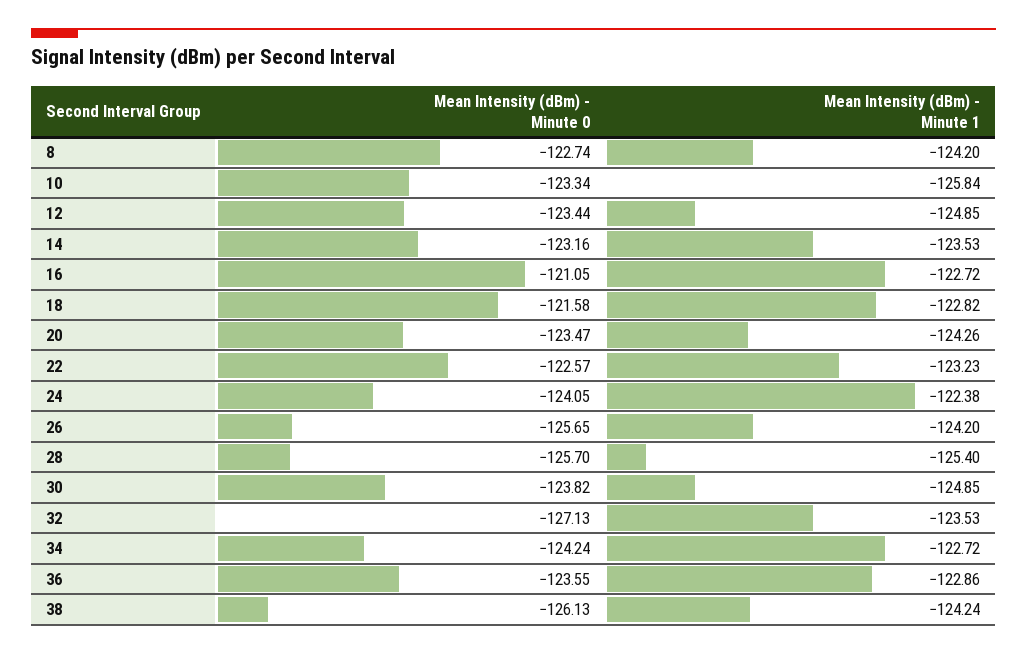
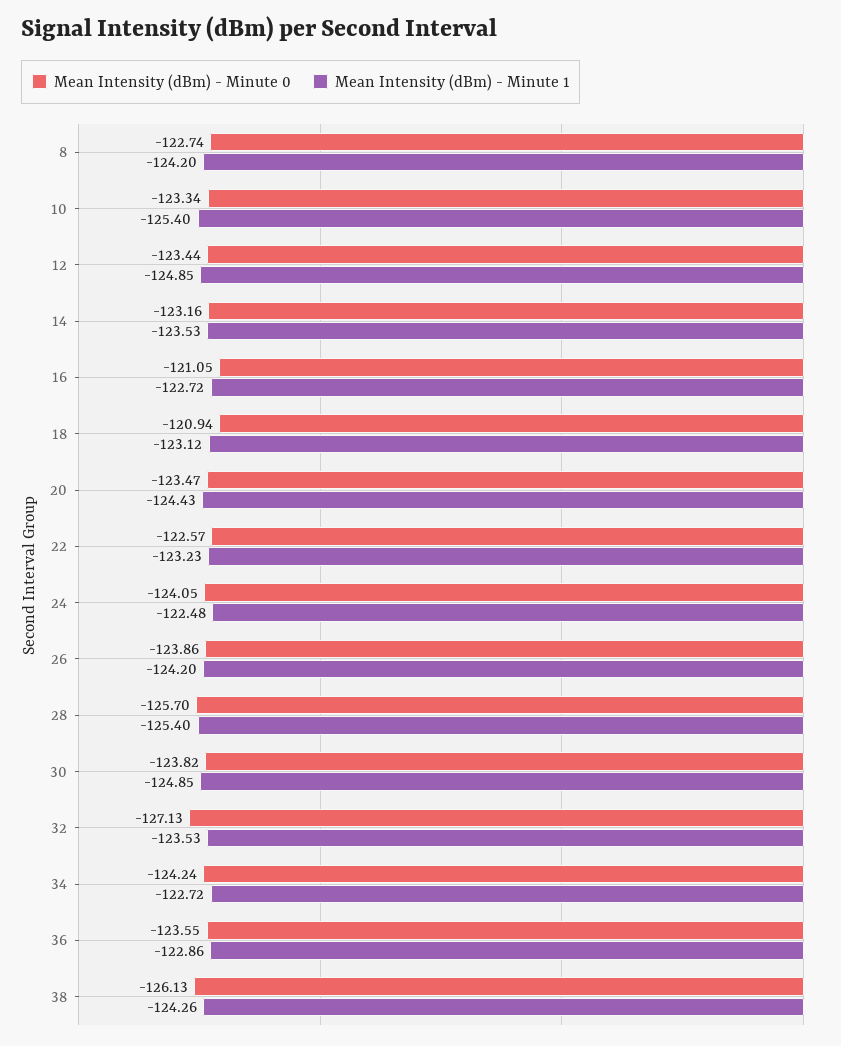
Mean Intensity (dBm) - Minute 1, 10: -125.84 -> -125.4
Mean Intensity (dBm) - Minute 0, 18: -121.58 -> -120.94
Mean Intensity (dBm) - Minute 1, 18: -122.82 -> -123.12
Mean Intensity (dBm) - Minute 1, 20: -124.26 -> -124.43
Mean Intensity (dBm) - Minute 1, 24: -122.38 -> -122.48
Mean Intensity (dBm) - Minute 0, 26: -125.65 -> -123.86
Mean Intensity (dBm) - Minute 1, 38: -124.24 -> -124.26

